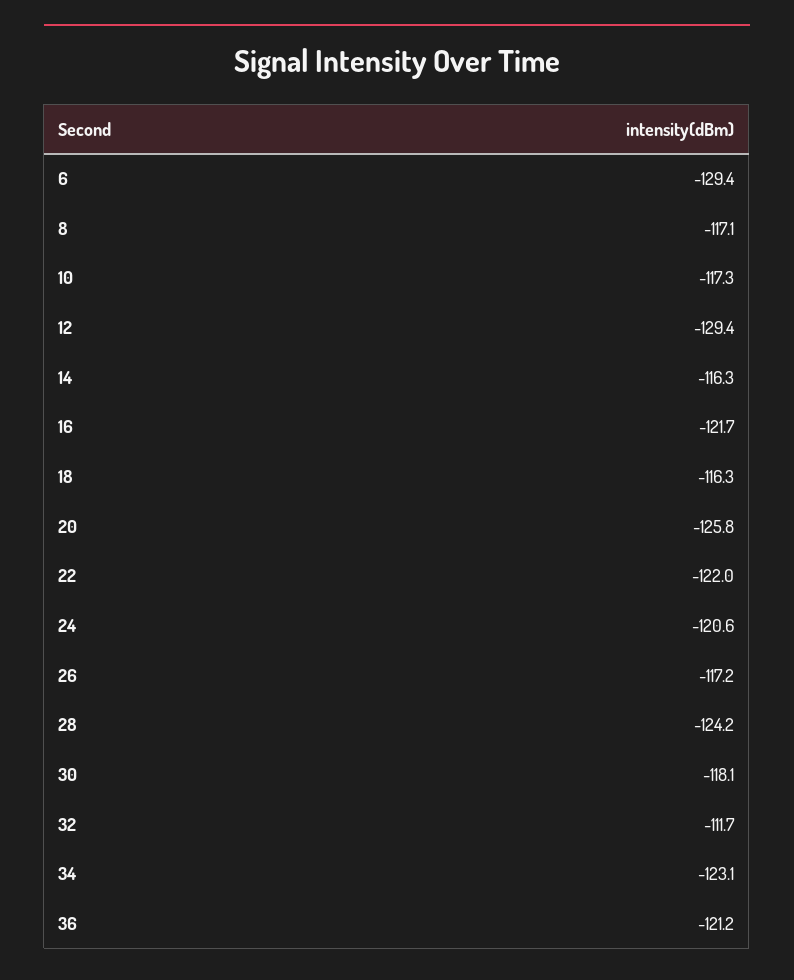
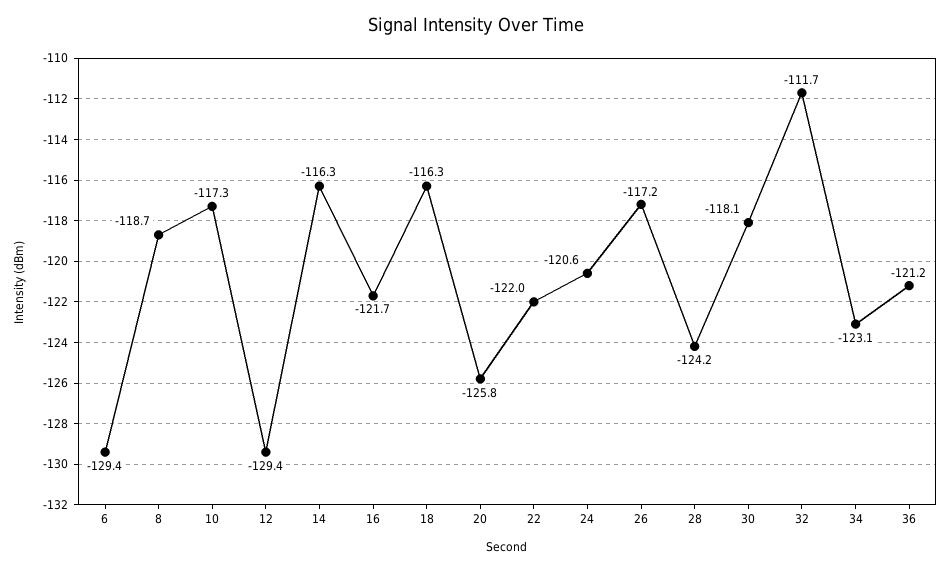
8: -117.1 -> -118.7

